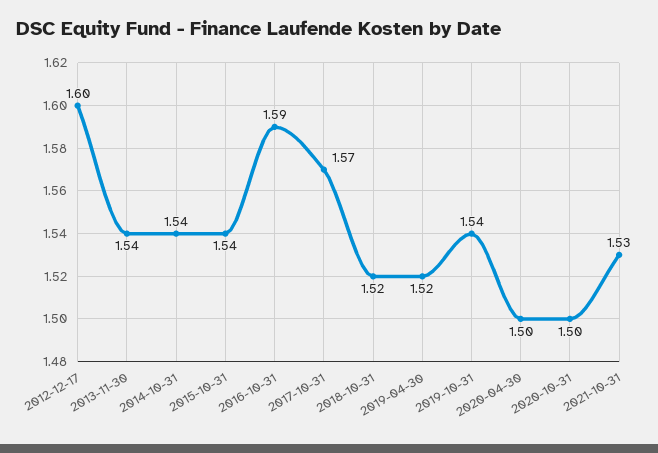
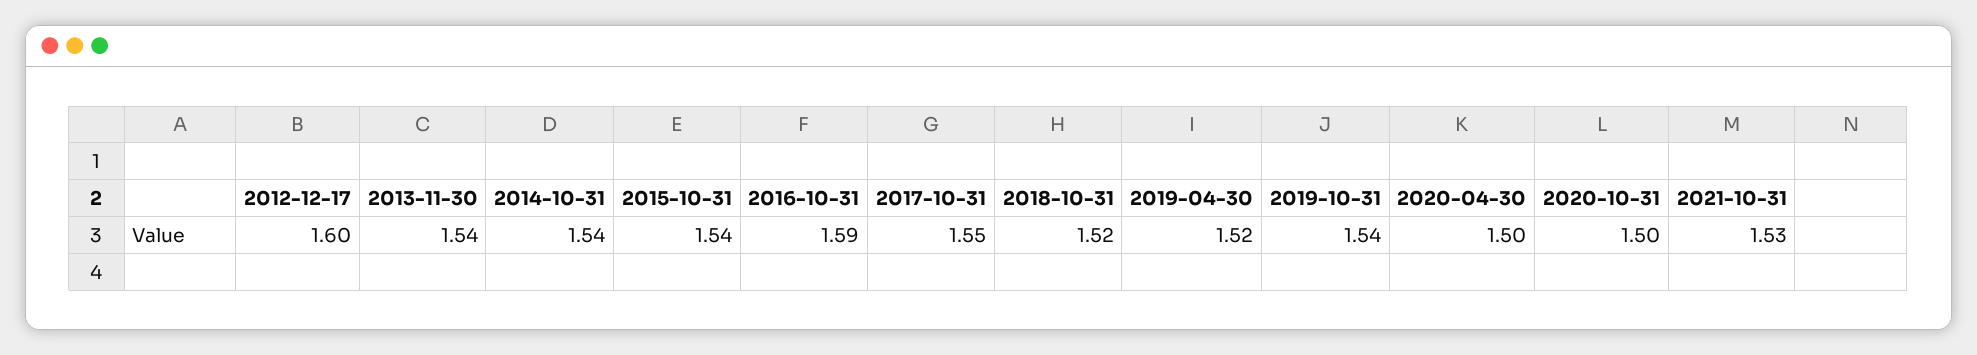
2017-10-31: 1.57 -> 1.55

